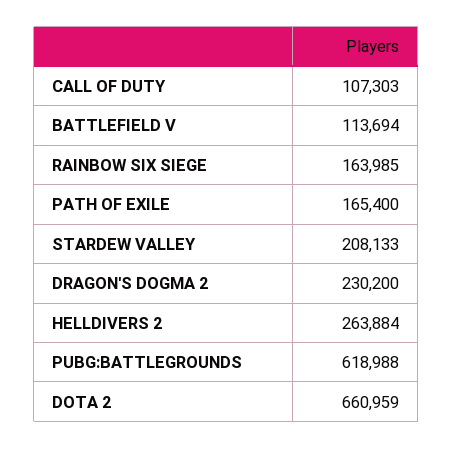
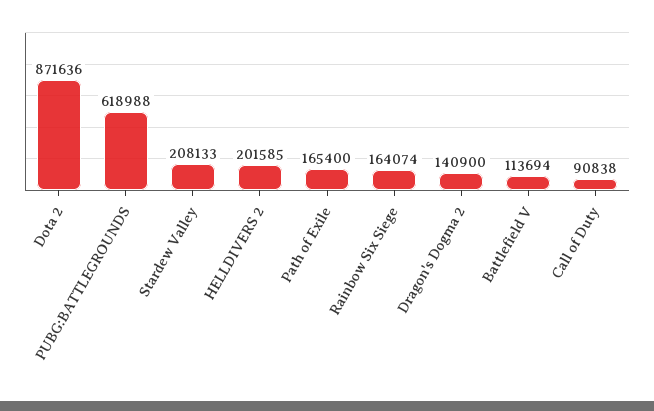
CALL OF DUTY: 107303 -> 90838
RAINBOW SIX SIEGE: 163985 -> 164074
DRAGON'S DOGMA 2: 230200 -> 140900
HELLDIVERS 2: 263884 -> 201585
DOTA 2: 660959 -> 871636

